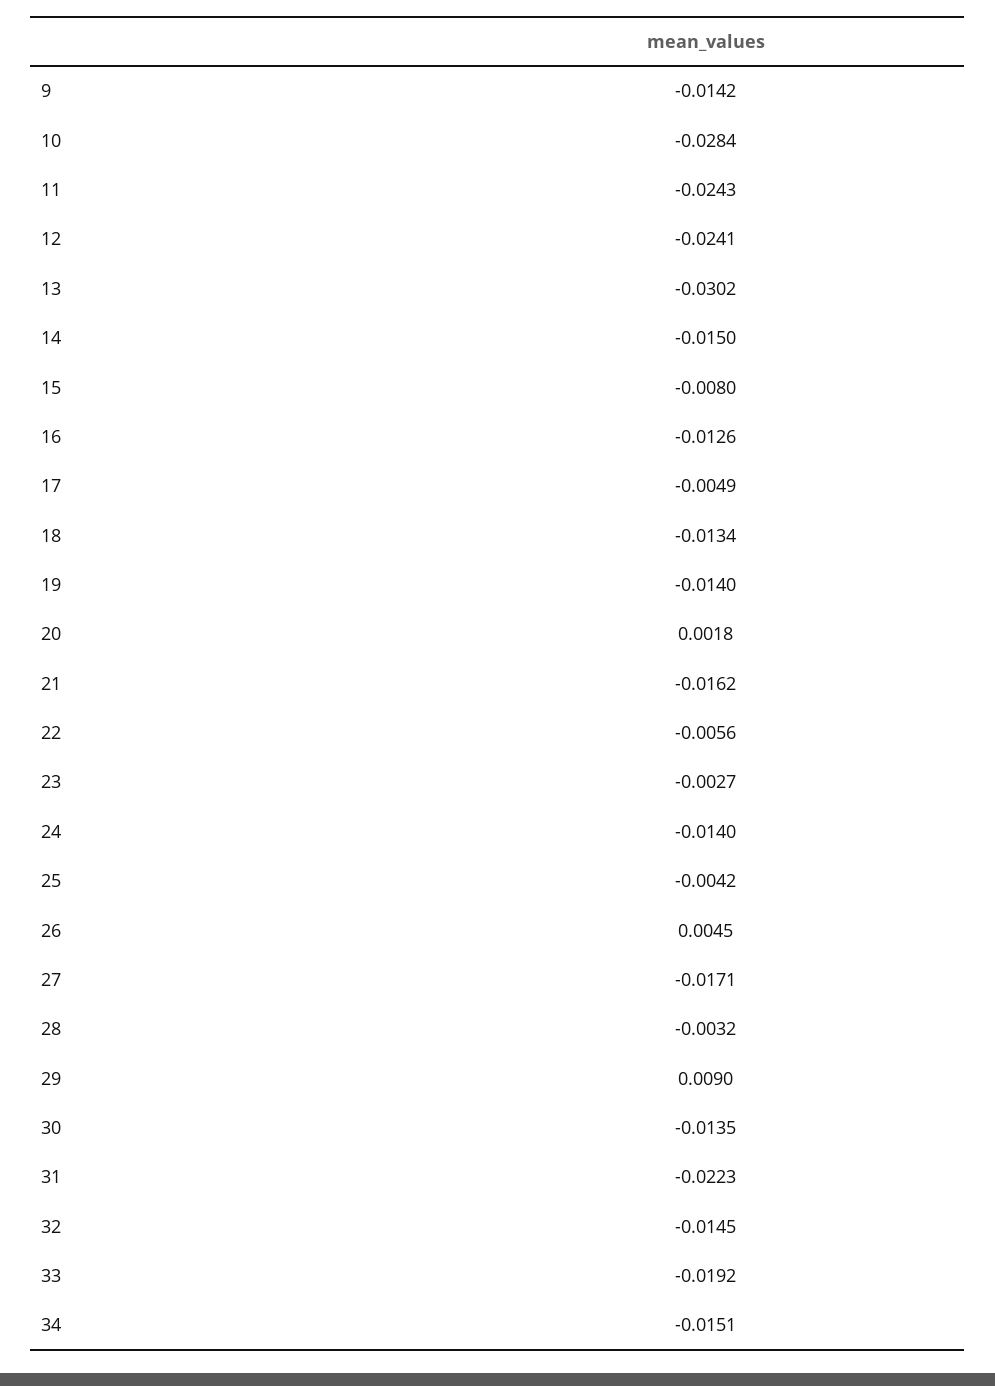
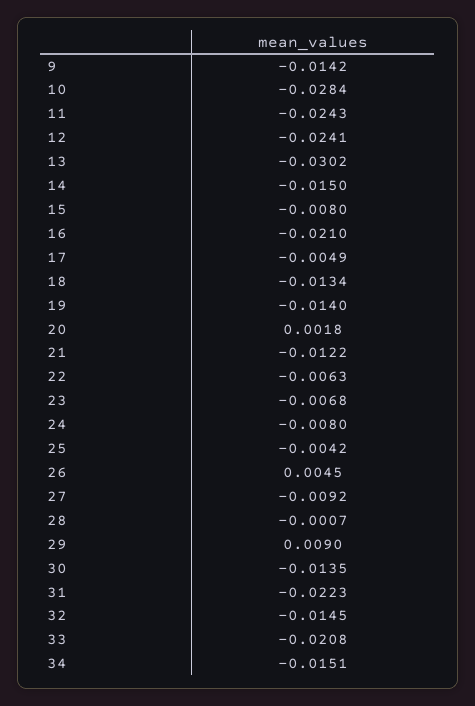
16: -0.0126 -> -0.021
21: -0.0162 -> -0.0122
22: -0.0056 -> -0.0063
23: -0.0027 -> -0.0068
24: -0.014 -> -0.008
27: -0.0171 -> -0.0092
28: -0.0032 -> -0.0007
33: -0.0192 -> -0.0208

